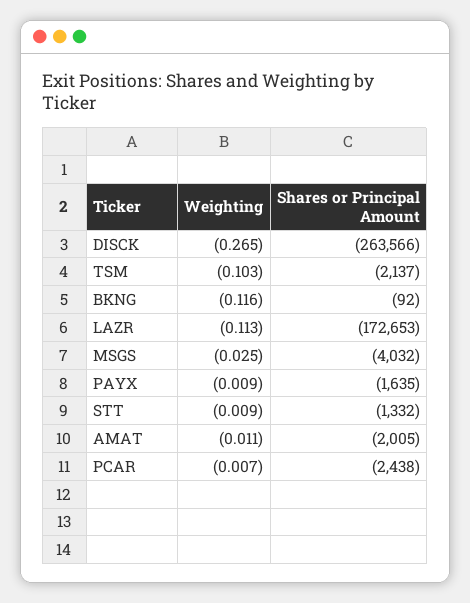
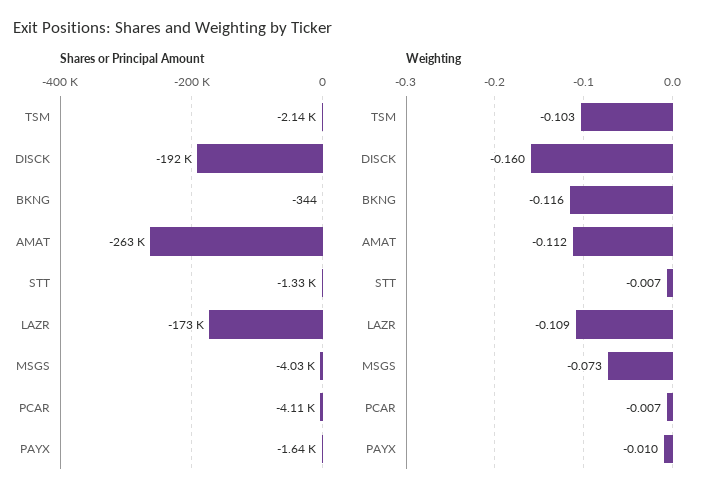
Weighting, DISCK: -0.265 -> -0.16
Shares or Principal Amount, DISCK: -263566 -> -192000
Shares or Principal Amount, BKNG: -92 -> -344
Weighting, LAZR: -0.113 -> -0.109
Weighting, MSGS: -0.025 -> -0.073
Weighting, PAYX: -0.009 -> -0.01
Weighting, STT: -0.009 -> -0.007
Weighting, AMAT: -0.011 -> -0.112
Shares or Principal Amount, AMAT: -2005 -> -263000
Shares or Principal Amount, PCAR: -2438 -> -4110

